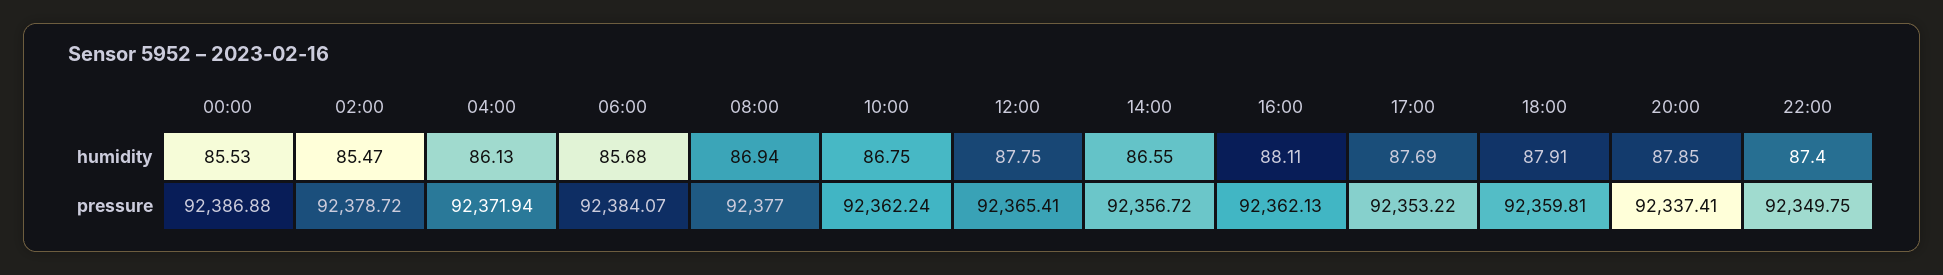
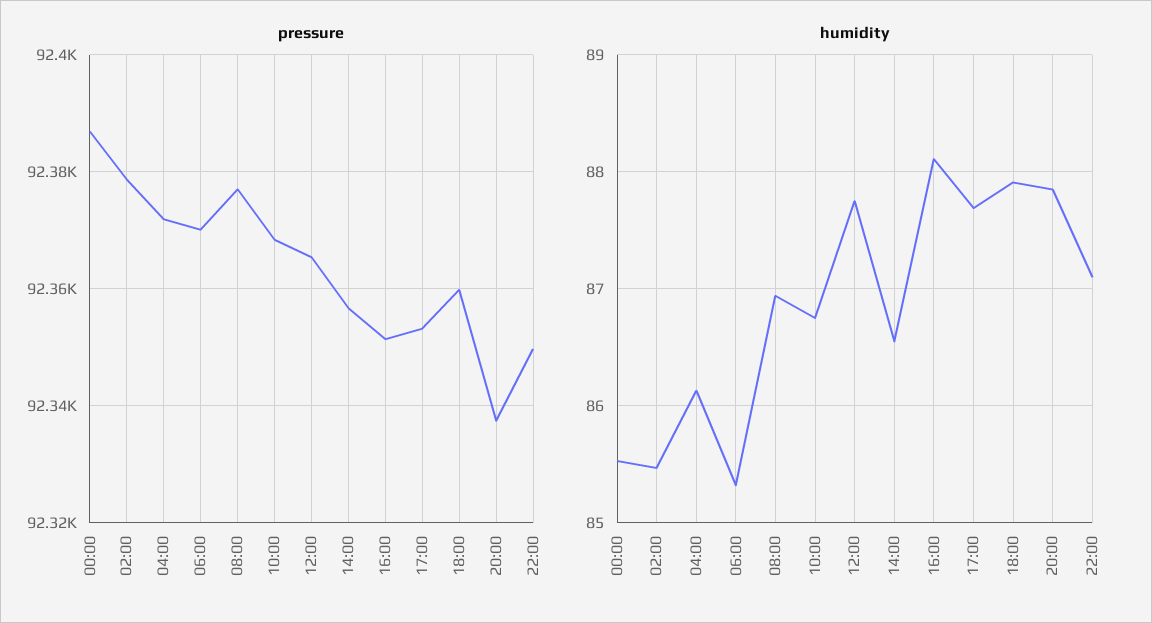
humidity, 06:00: 85.68 -> 85.3
humidity, 22:00: 87.4 -> 87.1
pressure, 06:00: 92384.07 -> 92370
pressure, 10:00: 92362.24 -> 92368
pressure, 16:00: 92362.13 -> 92352

